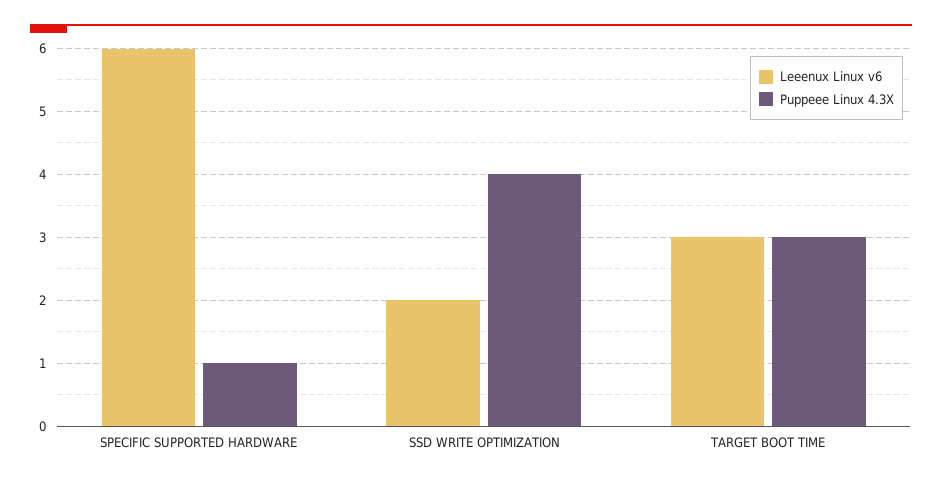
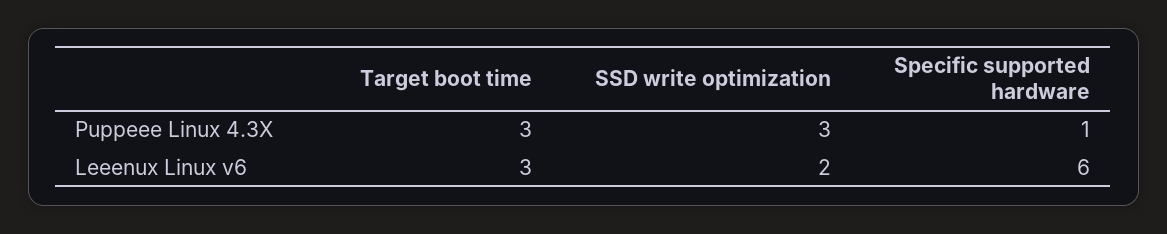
Puppeee Linux 4.3X, SSD WRITE OPTIMIZATION: 4 -> 3

